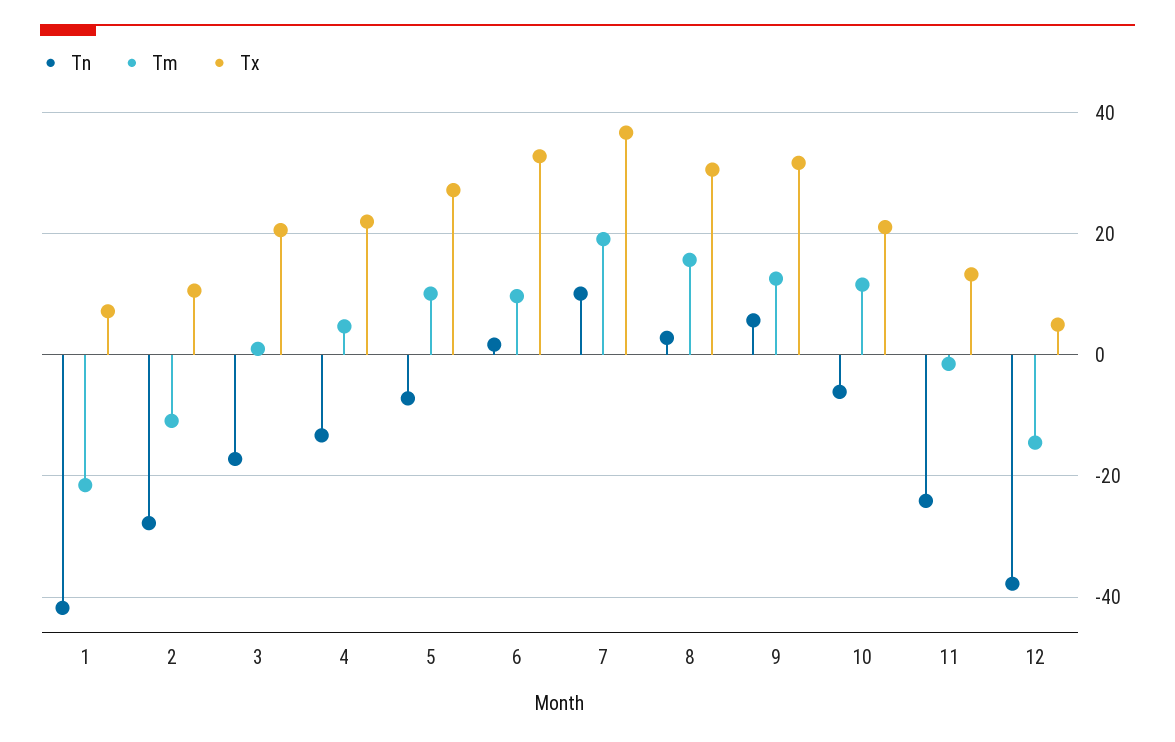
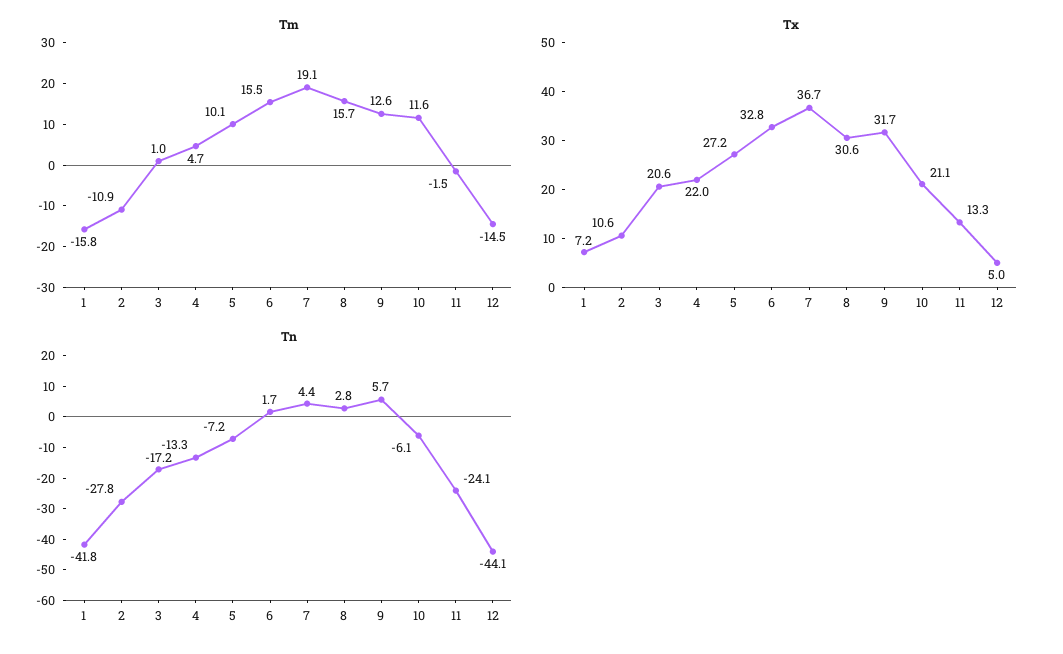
Tm, 1: -22 -> -15.8
Tm, 6: 10 -> 15.5
Tn, 7: 10 -> 4.4
Tn, 12: -38 -> -44.1

